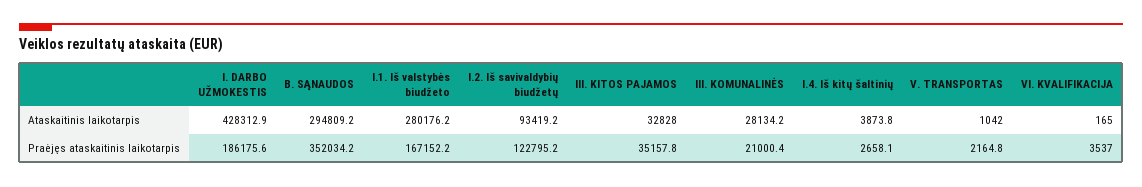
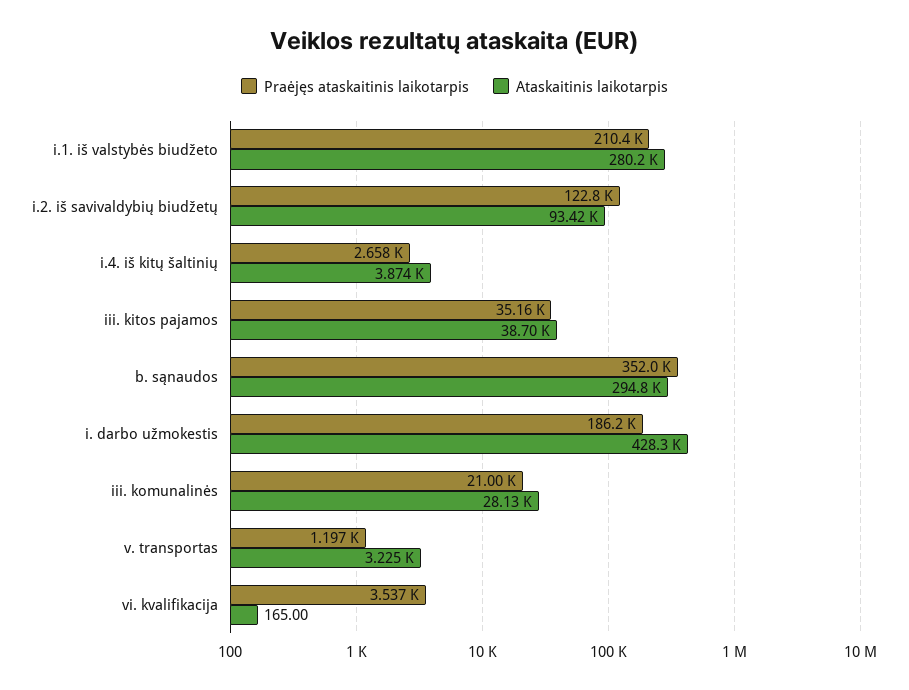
Ataskaitinis laikotarpis, III. KITOS PAJAMOS: 32828 -> 38700
Ataskaitinis laikotarpis, V. TRANSPORTAS: 1042 -> 3225
Praėjęs ataskaitinis laikotarpis, I.1. Iš valstybės biudžeto: 167152.2 -> 210400
Praėjęs ataskaitinis laikotarpis, V. TRANSPORTAS: 2164.8 -> 1197

